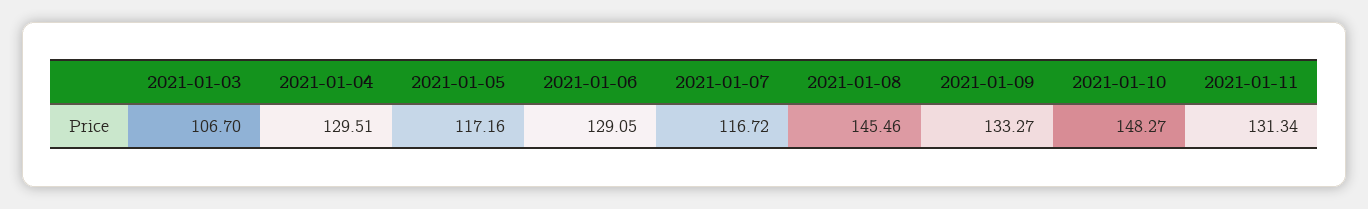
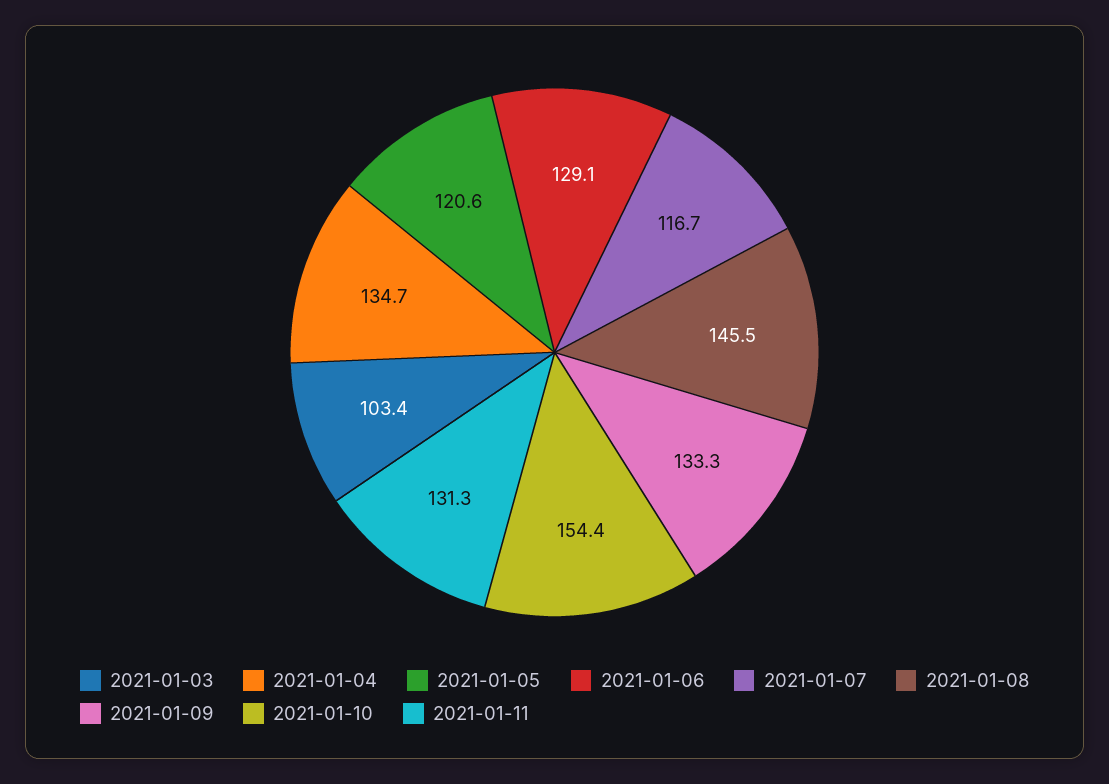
2021-01-03: 106.7 -> 103.4
2021-01-04: 129.51 -> 134.7
2021-01-05: 117.16 -> 120.6
2021-01-10: 148.27 -> 154.4

